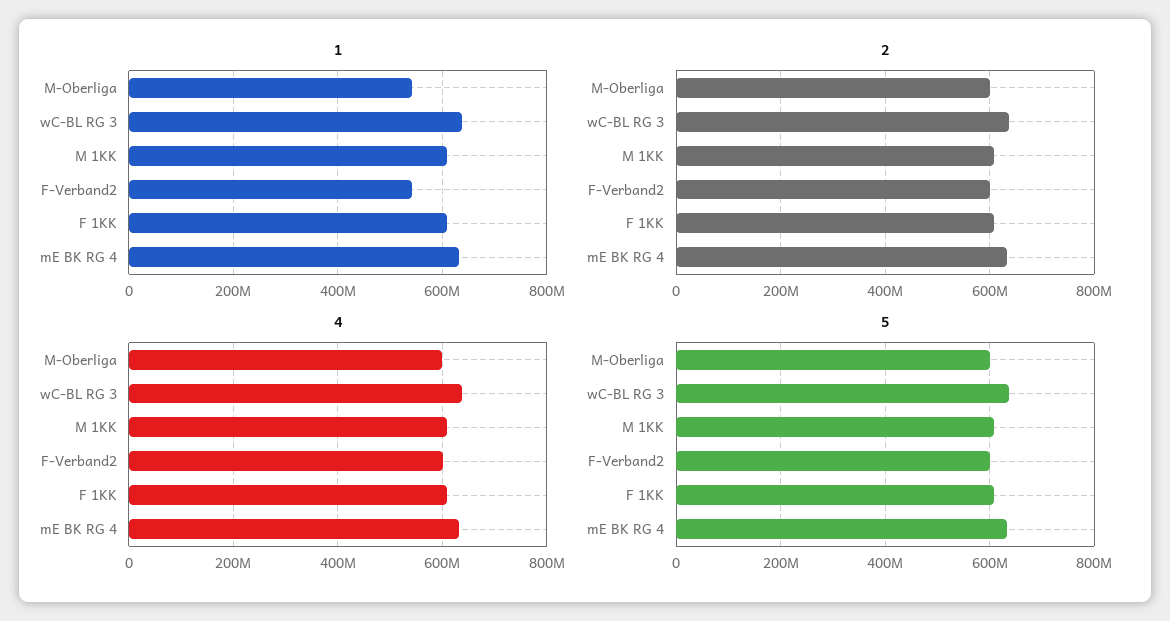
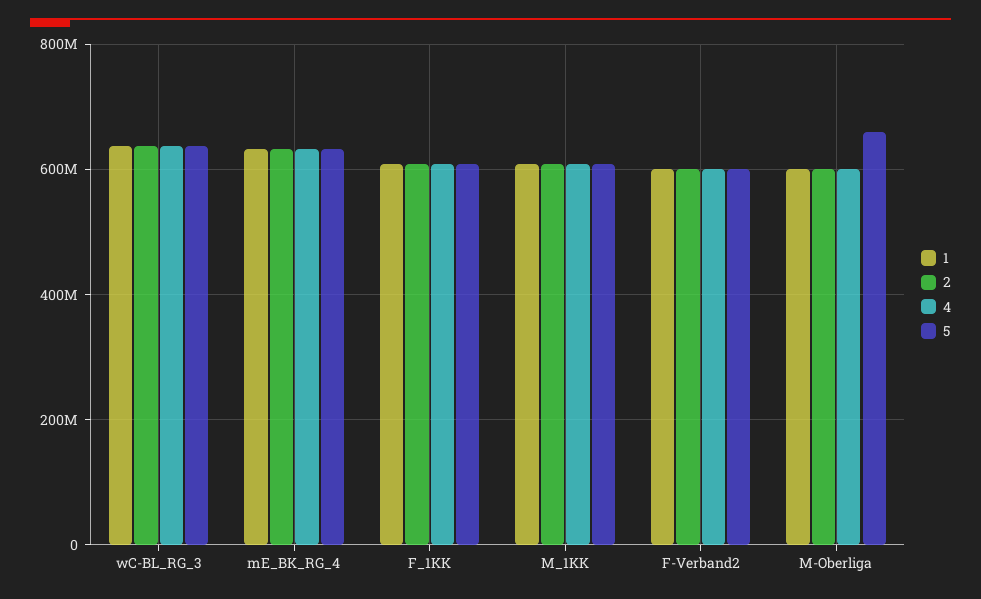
1, M-Oberliga: 540000000 -> 600000000
1, F-Verband2: 540000000 -> 600000000
5, M-Oberliga: 600000000 -> 660000000

